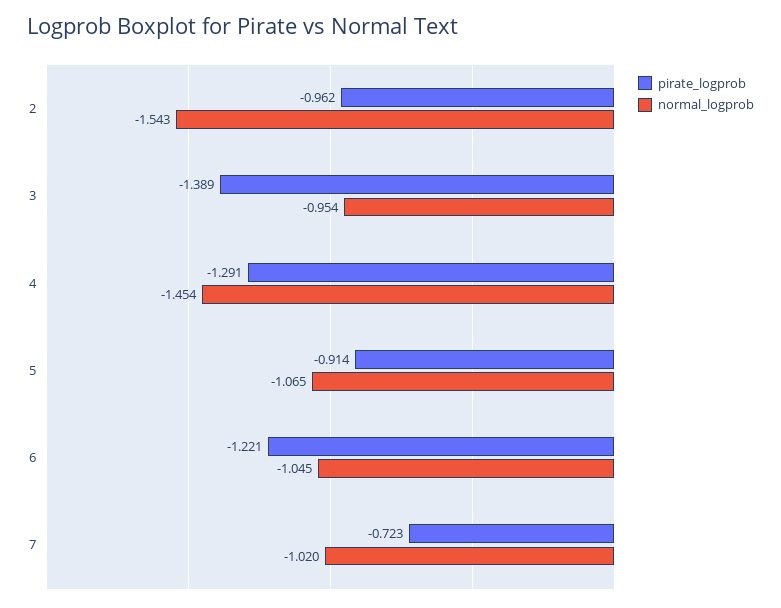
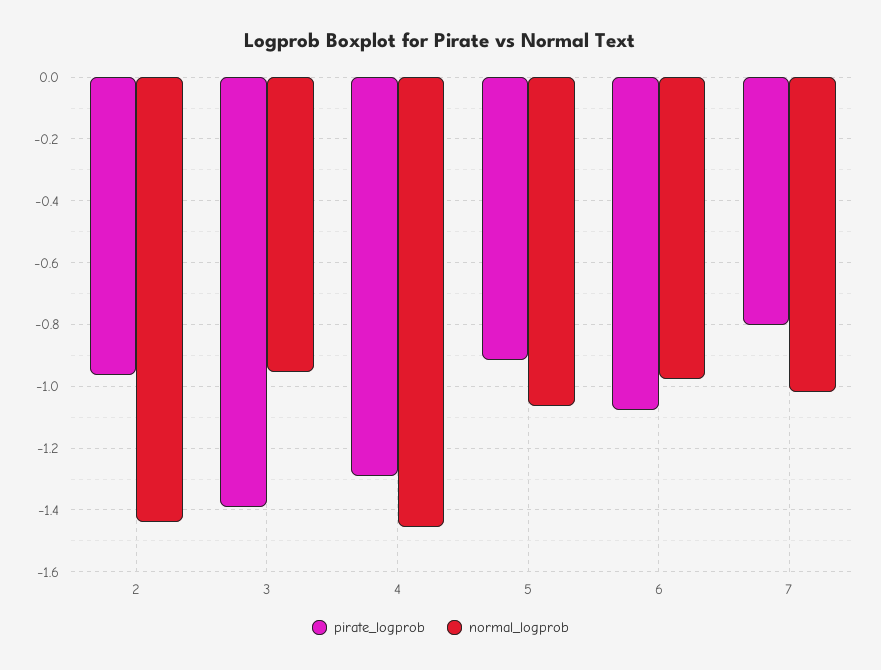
normal_logprob, 2: -1.543 -> -1.44
pirate_logprob, 6: -1.221 -> -1.08
normal_logprob, 6: -1.045 -> -0.98
pirate_logprob, 7: -0.723 -> -0.8

